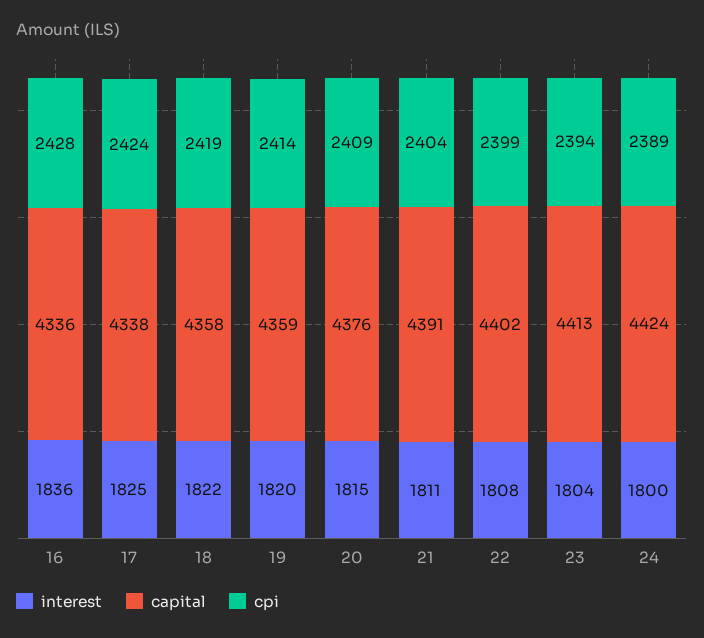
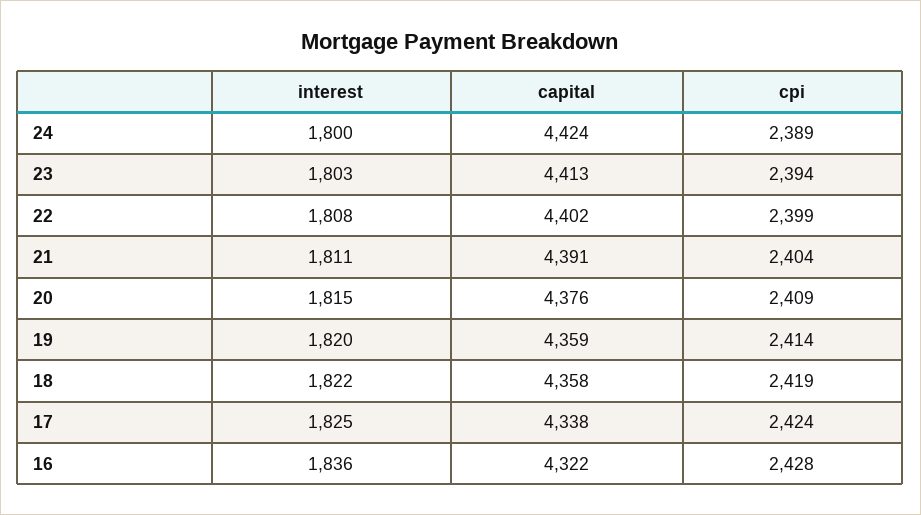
capital, 16: 4336 -> 4322
interest, 23: 1804 -> 1803

